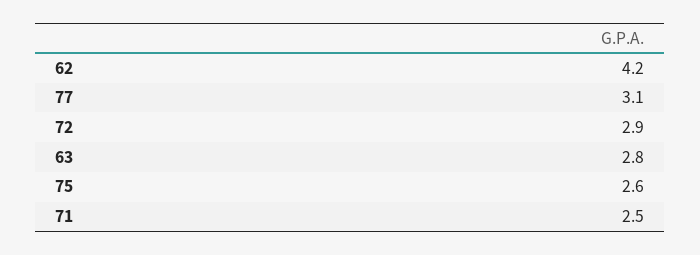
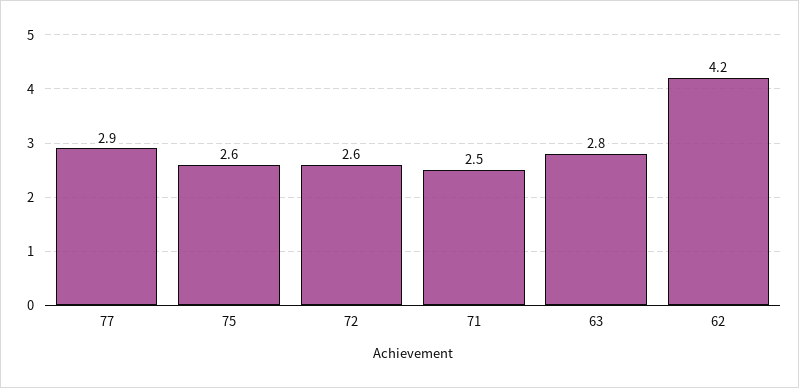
77: 3.1 -> 2.9
72: 2.9 -> 2.6

